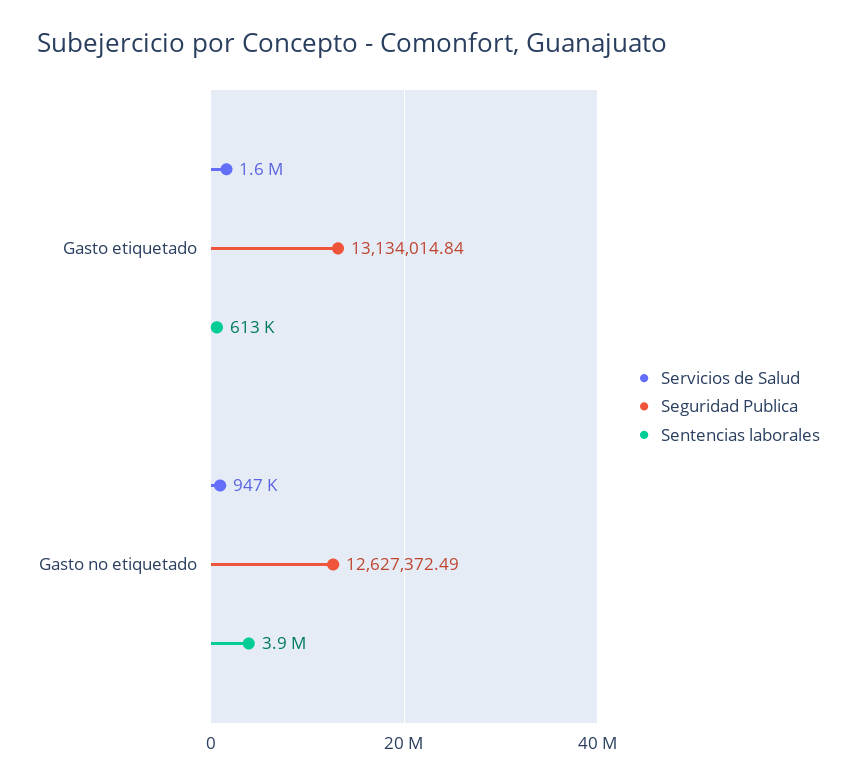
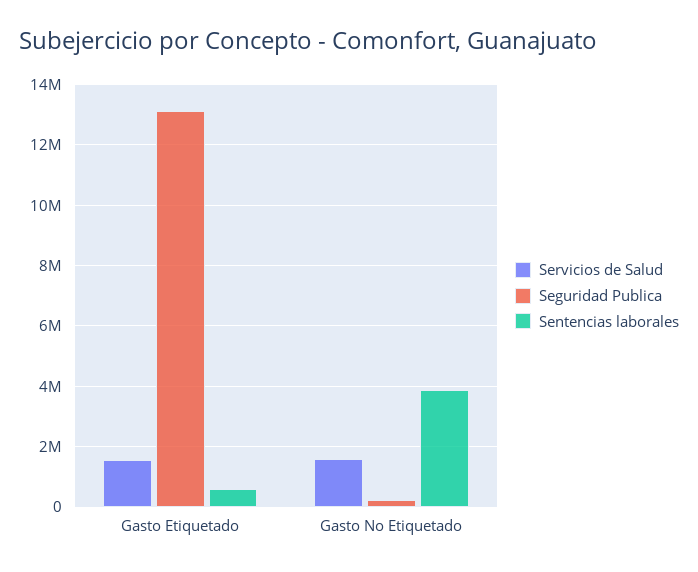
Servicios de Salud, Gasto no etiquetado: 947000 -> 1600000
Seguridad Publica, Gasto no etiquetado: 12627372.49 -> 200000

